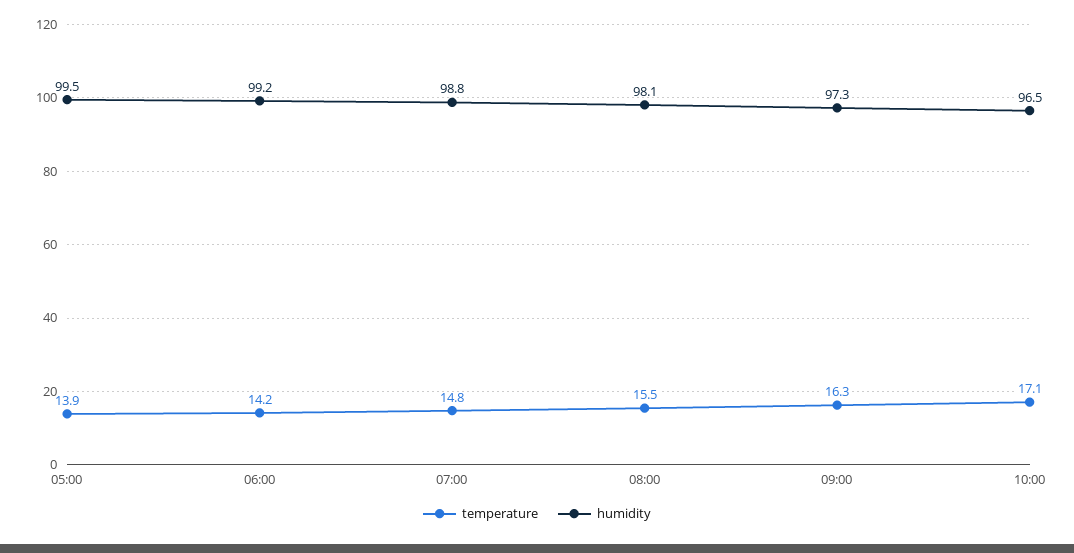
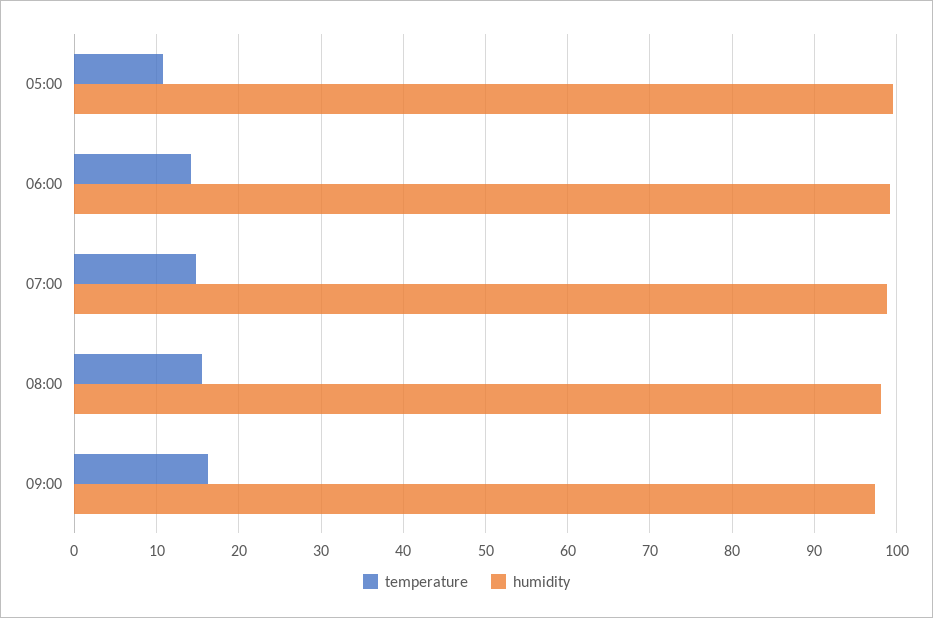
temperature, 05:00: 13.9 -> 11
temperature, 10:00: 17.1 -> none
humidity, 10:00: 96.5 -> none

